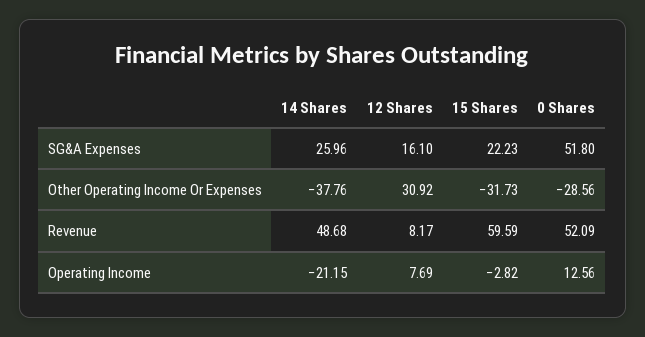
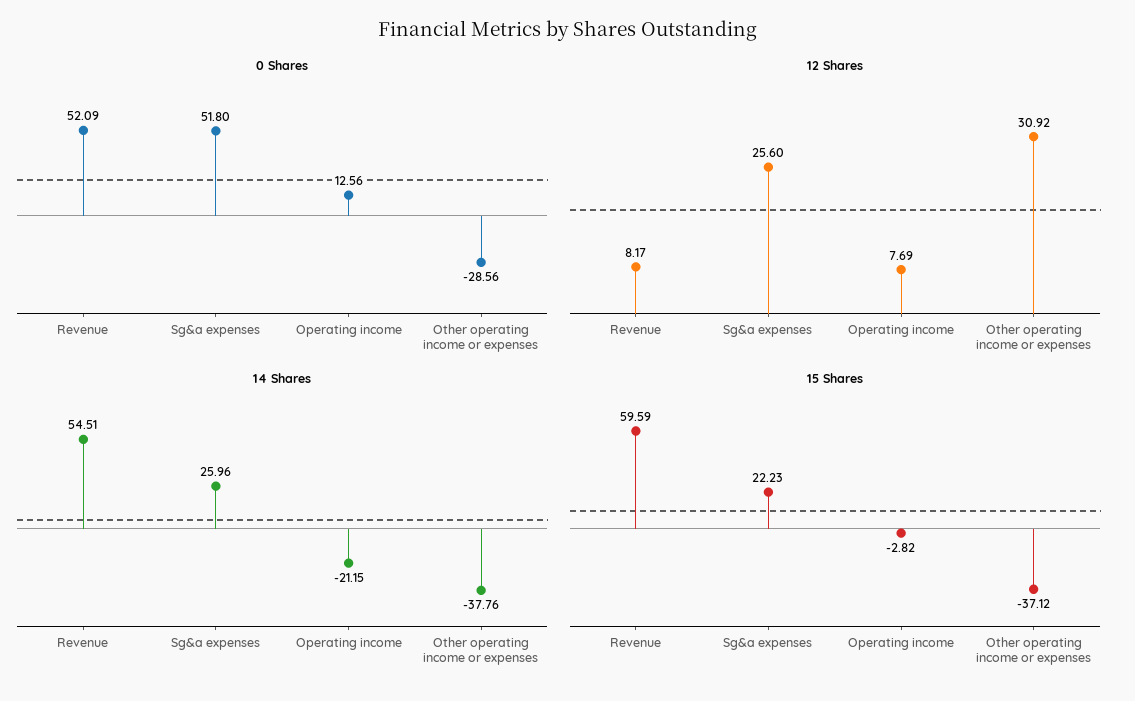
12 Shares, SG&A Expenses: 16.1 -> 25.6
15 Shares, Other Operating Income Or Expenses: -31.73 -> -37.12
14 Shares, Revenue: 48.68 -> 54.51

